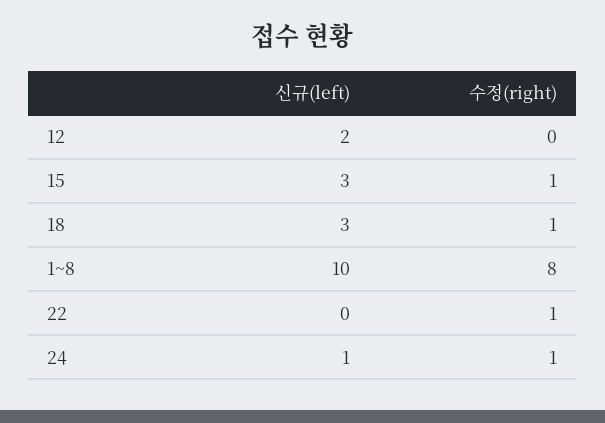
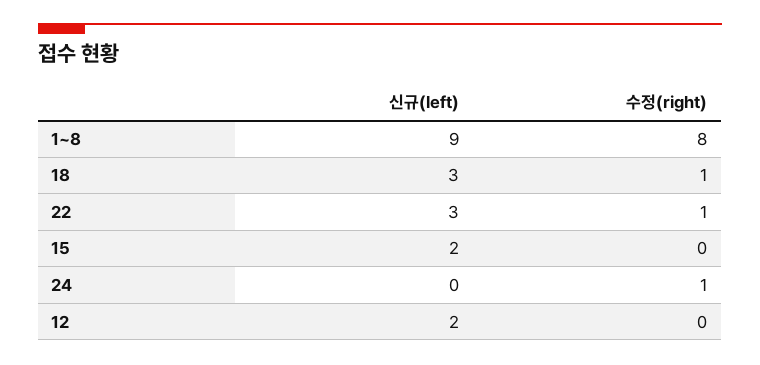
신규(left), 15: 3 -> 2
수정(right), 15: 1 -> 0
신규(left), 1~8: 10 -> 9
신규(left), 22: 0 -> 3
신규(left), 24: 1 -> 0

